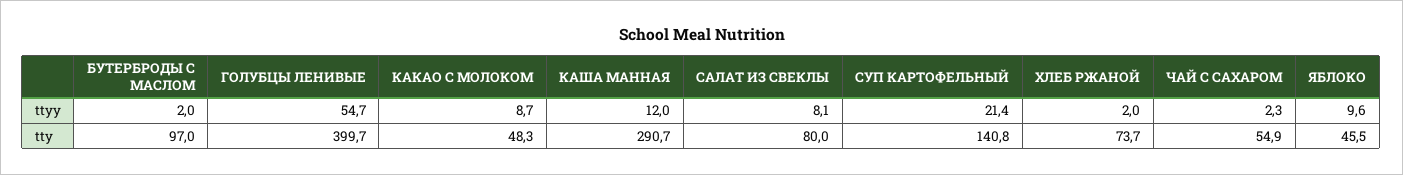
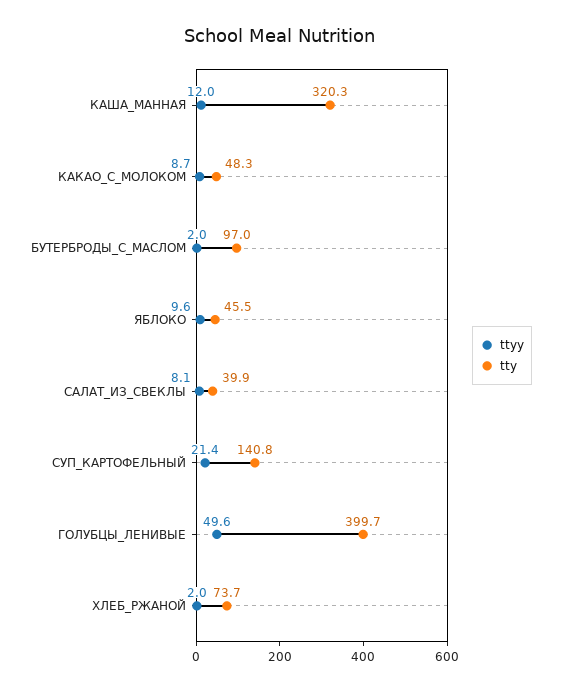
ttyy, ГОЛУБЦЫ ЛЕНИВЫЕ: 54.7 -> 49.6
ttyy, ЧАЙ С САХАРОМ: 2.3 -> none
tty, КАША МАННАЯ: 290.7 -> 320.3
tty, САЛАТ ИЗ СВЕКЛЫ: 80 -> 39.9
tty, ЧАЙ С САХАРОМ: 54.9 -> none

